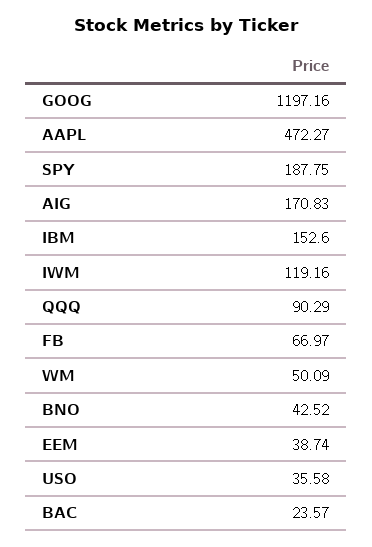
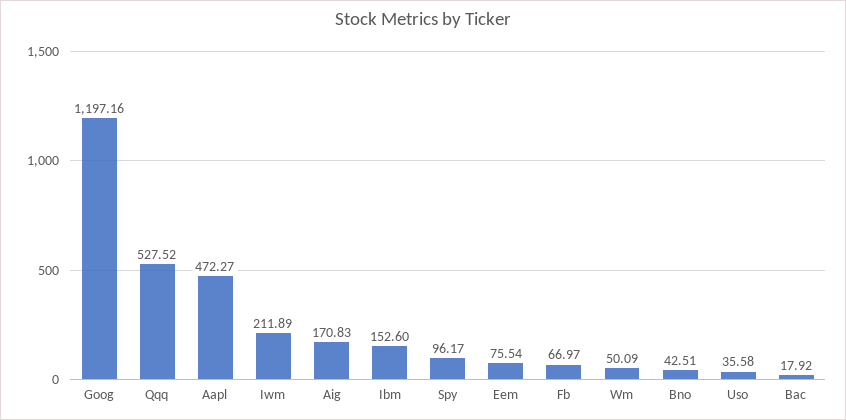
SPY: 187.75 -> 96.17
IWM: 119.16 -> 211.89
QQQ: 90.29 -> 527.52
BNO: 42.52 -> 42.51
EEM: 38.74 -> 75.54
BAC: 23.57 -> 17.92

